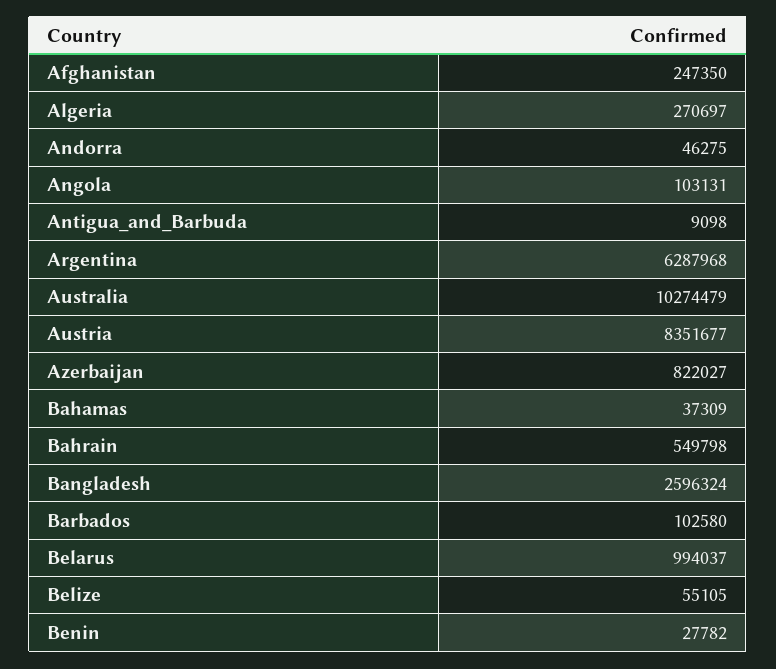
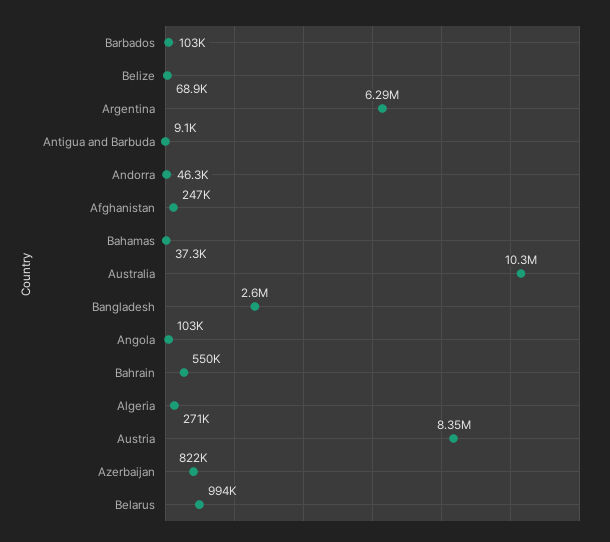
Belize: 55105 -> 68900
Benin: 27782 -> none

